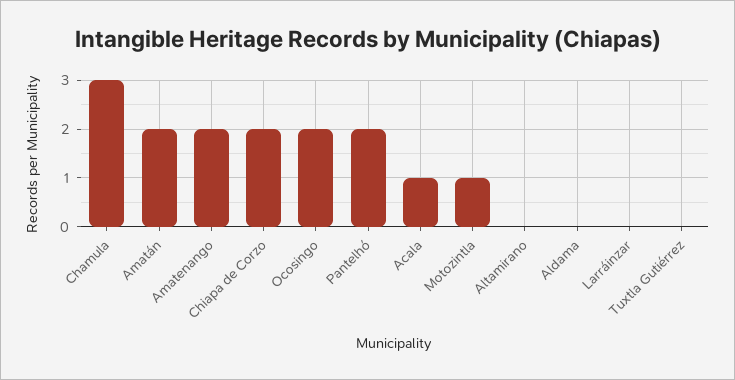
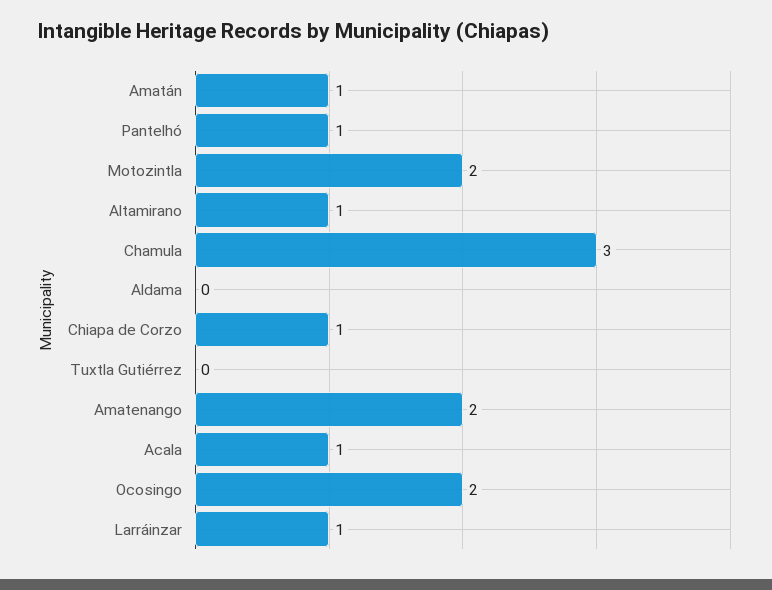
Amatán: 2 -> 1
Chiapa de Corzo: 2 -> 1
Pantelhó: 2 -> 1
Motozintla: 1 -> 2
Altamirano: 0 -> 1
Larráinzar: 0 -> 1

